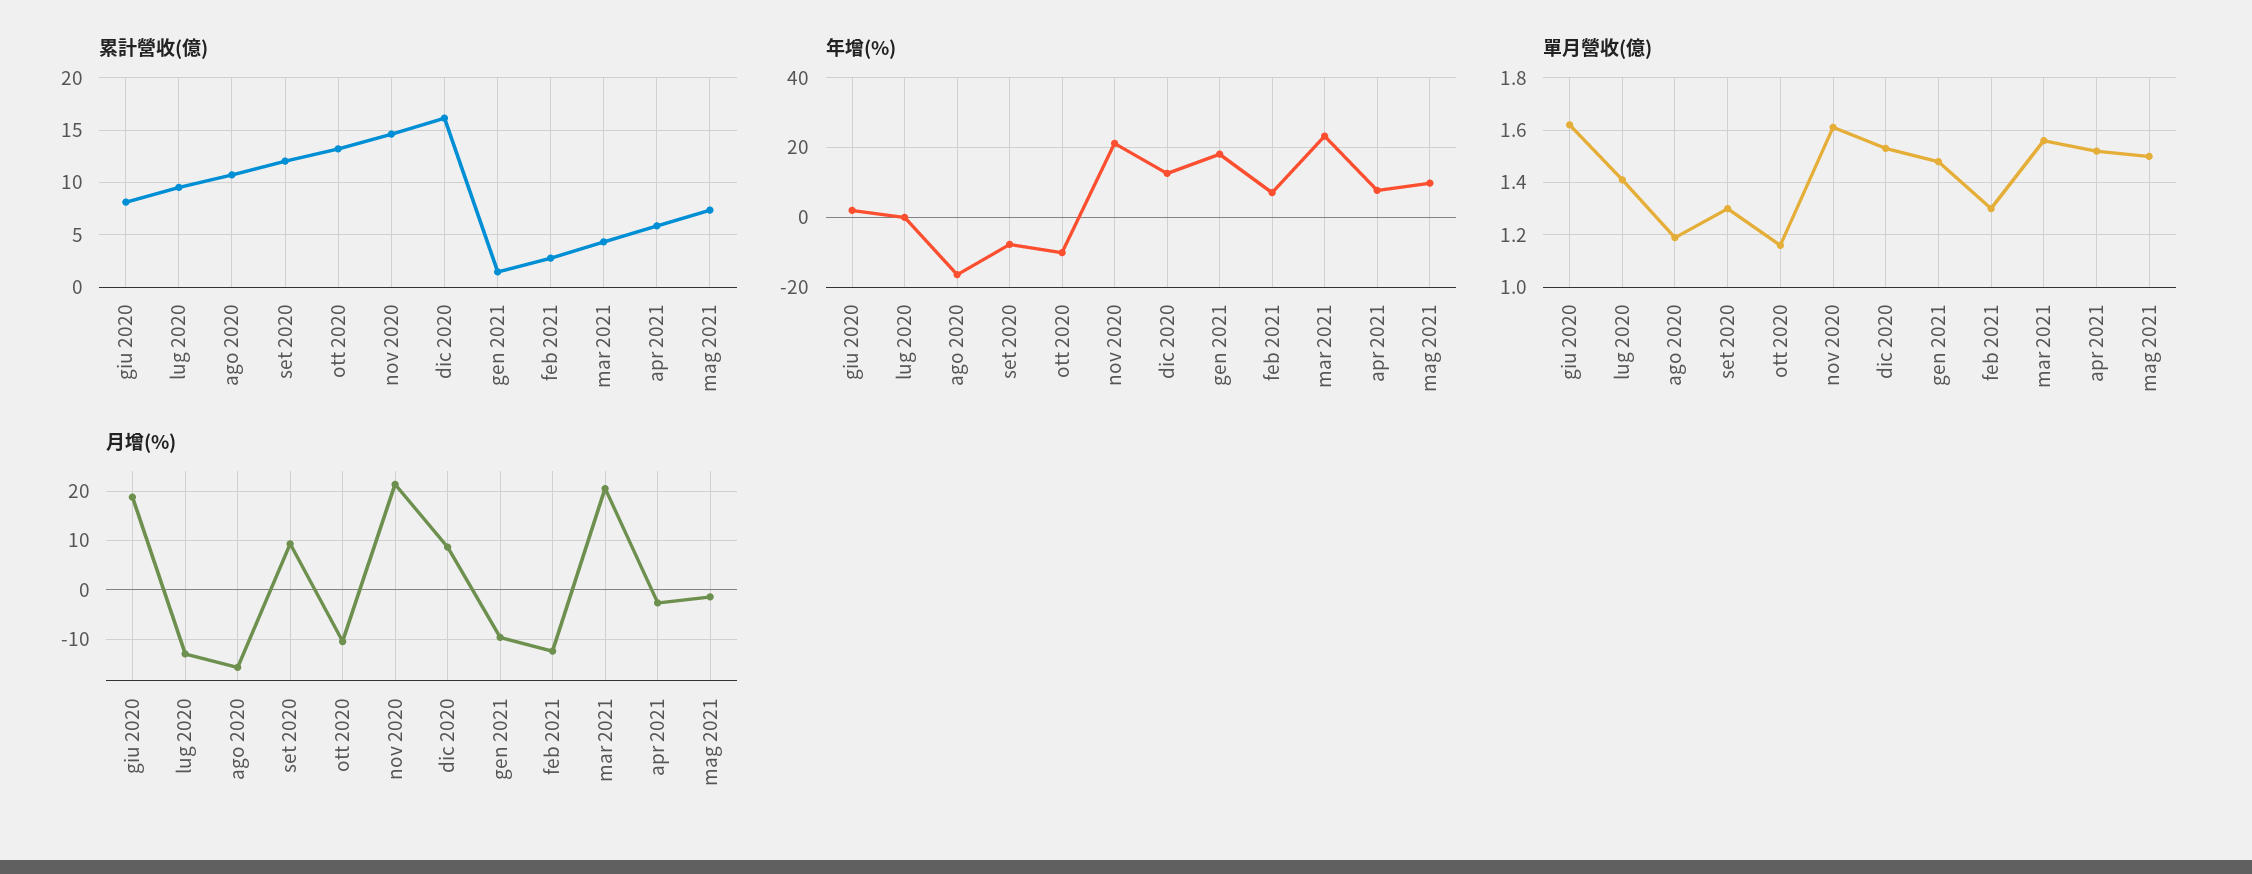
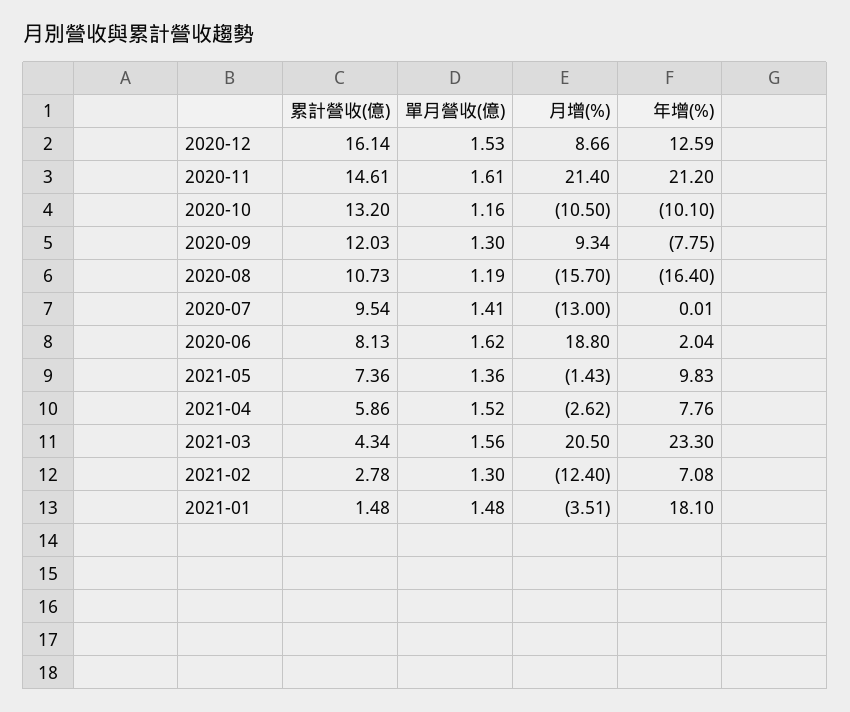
單月營收(億), mag 2021: 1.5 -> 1.36
月增(%), gen 2021: -10 -> -3.51

